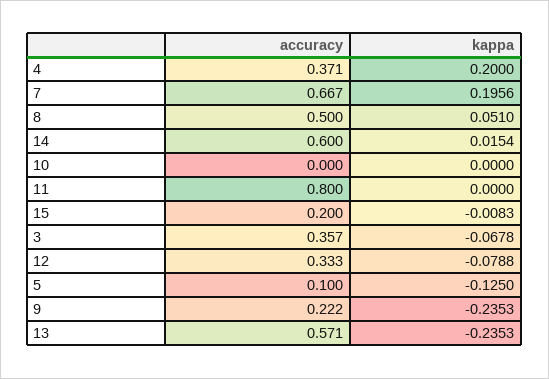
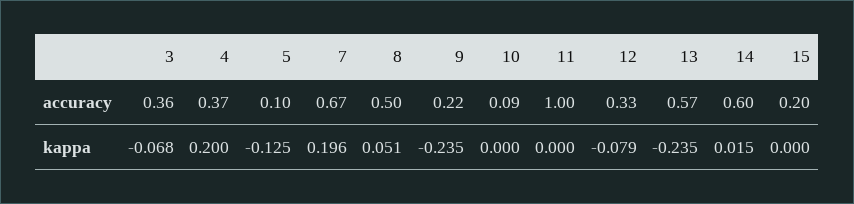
accuracy, 10: 0 -> 0.09
accuracy, 11: 0.8 -> 1
kappa, 15: -0.0083 -> 0

